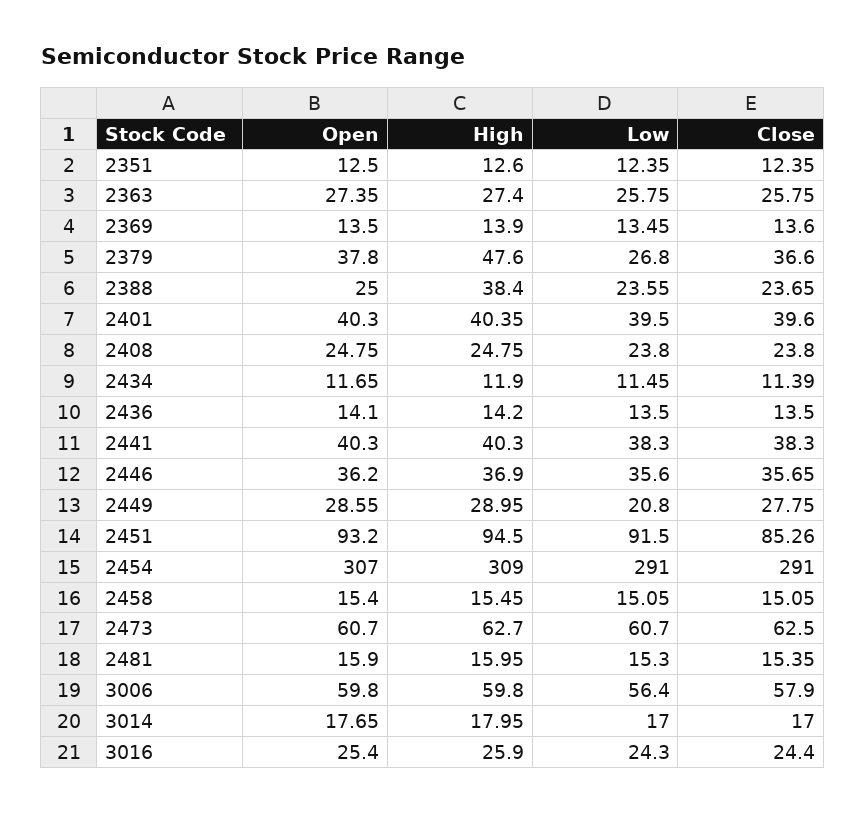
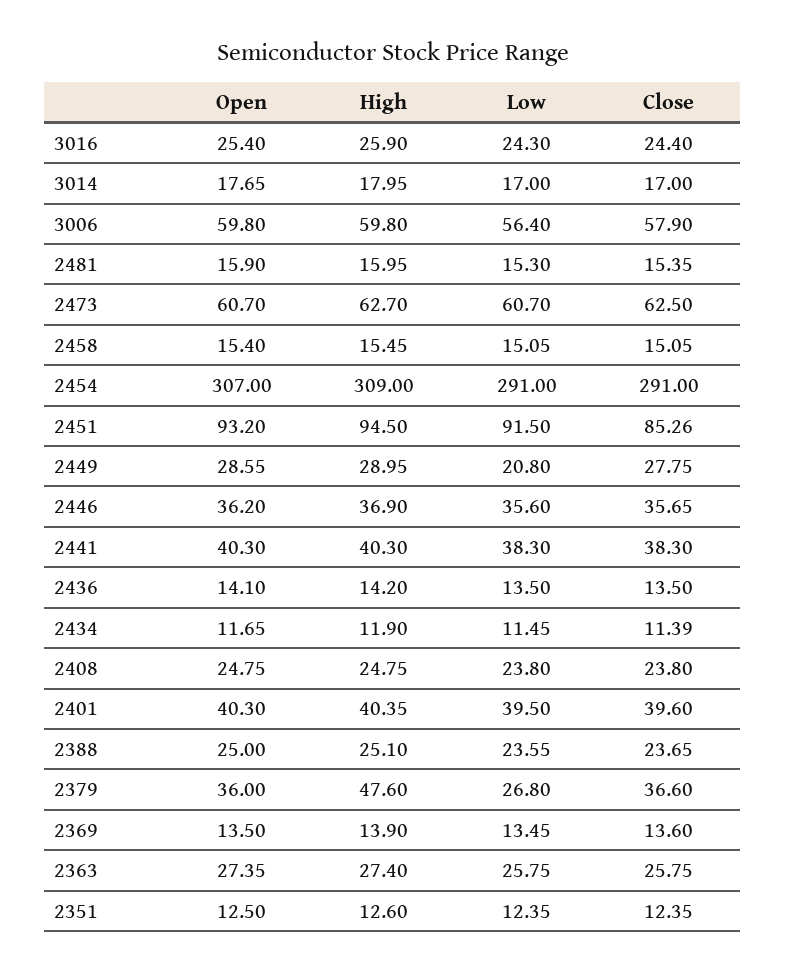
Open, 2379: 37.8 -> 36
High, 2388: 38.4 -> 25.1

